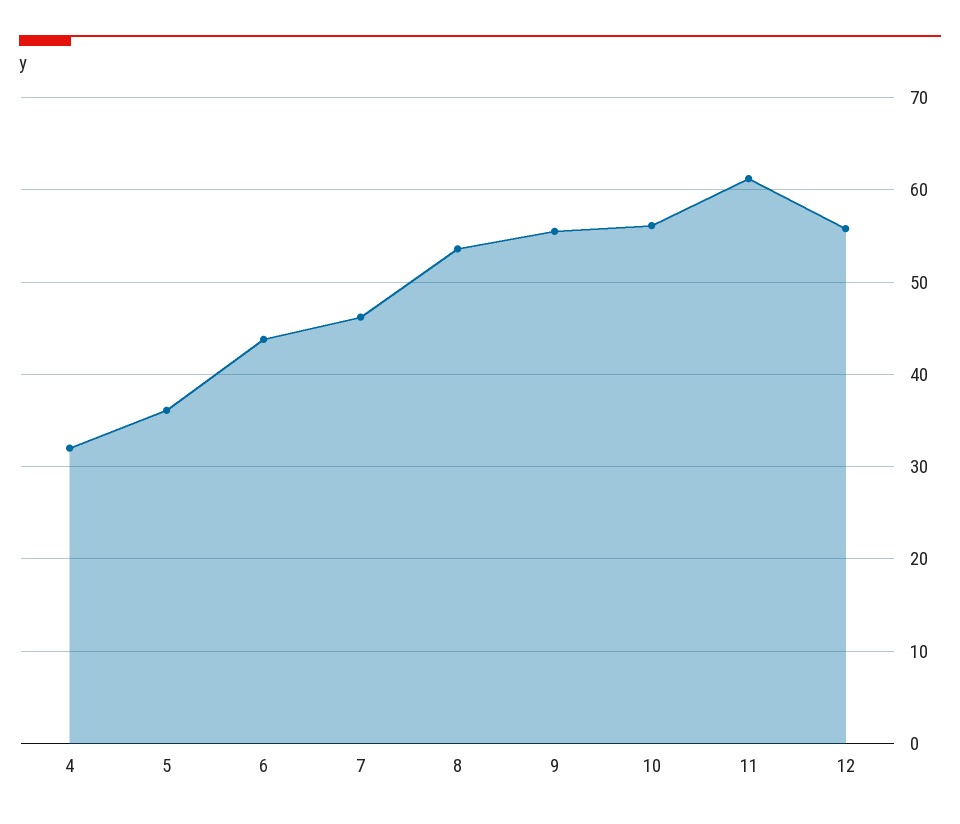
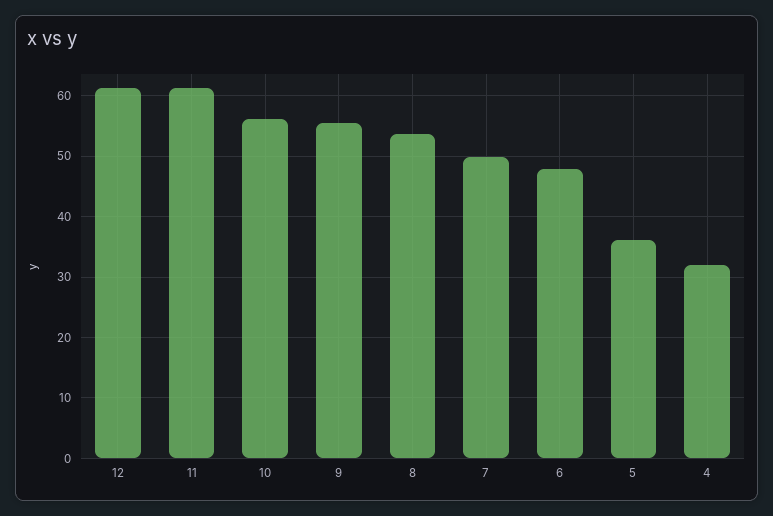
6: 44 -> 48
7: 46 -> 50
12: 56 -> 61

